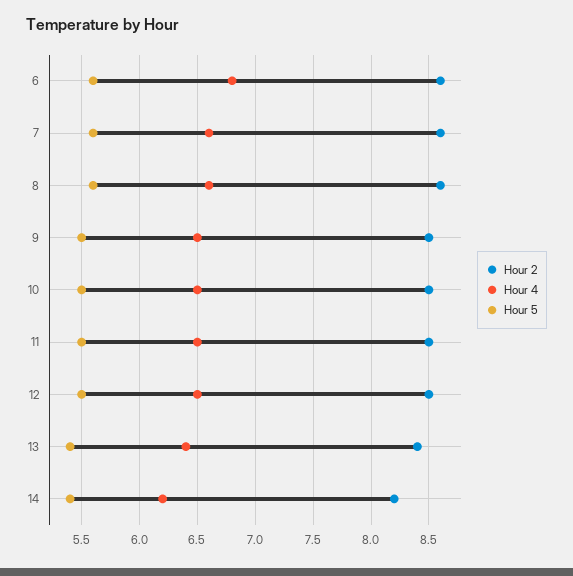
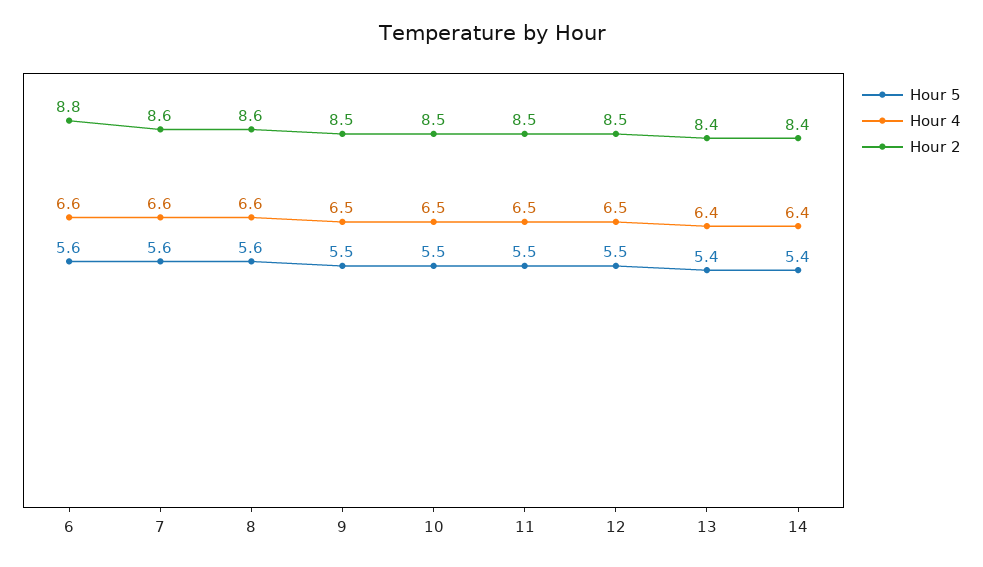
Hour 2, 6: 8.6 -> 8.8
Hour 4, 6: 6.8 -> 6.6
Hour 2, 14: 8.2 -> 8.4
Hour 4, 14: 6.2 -> 6.4

